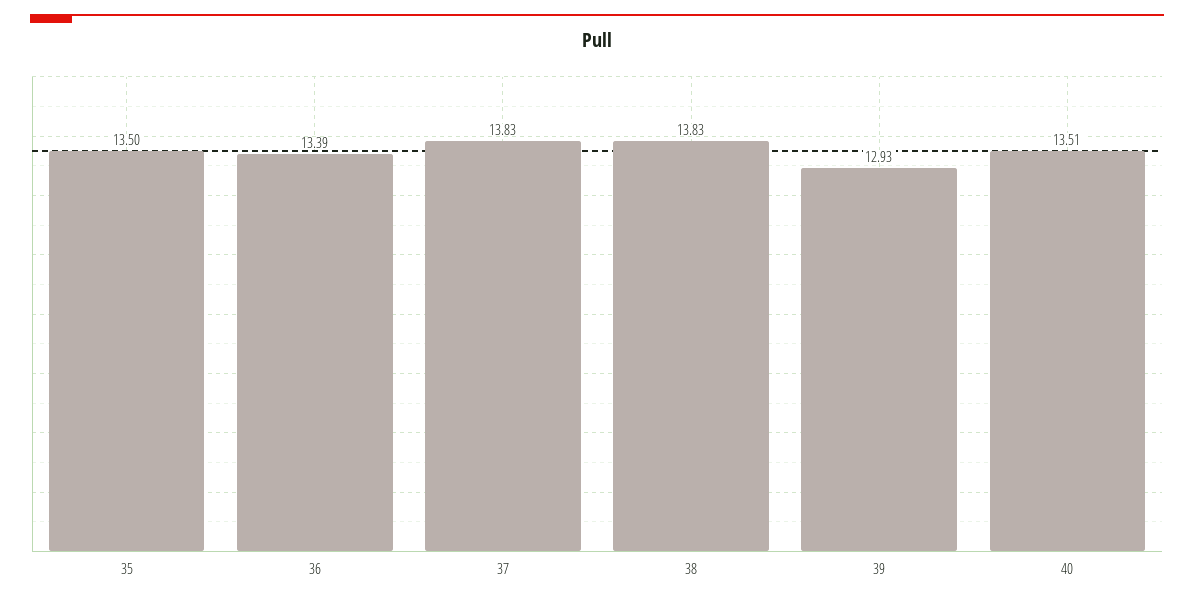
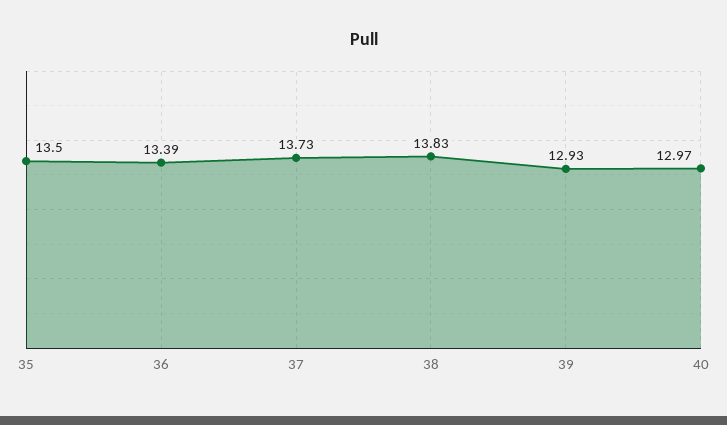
37: 13.83 -> 13.73
40: 13.51 -> 12.97

